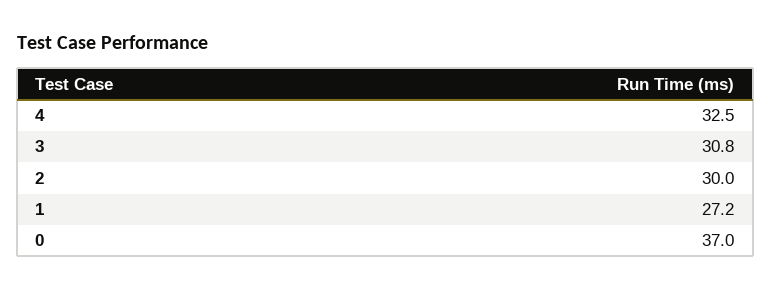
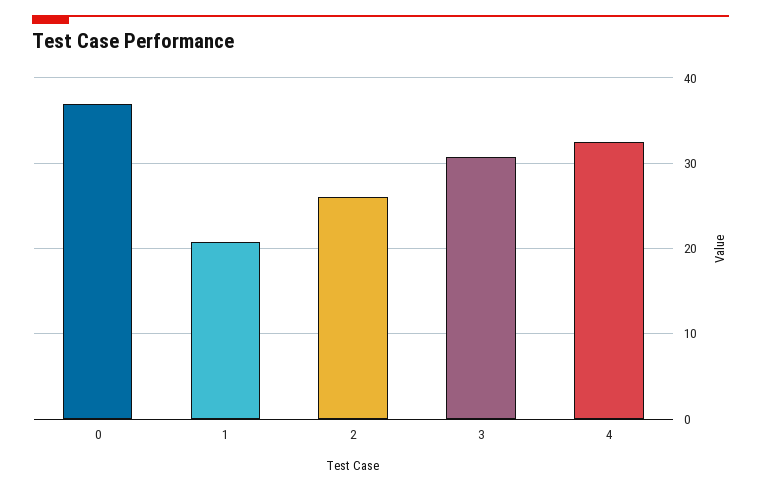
2: 30 -> 26
1: 27.2 -> 21

